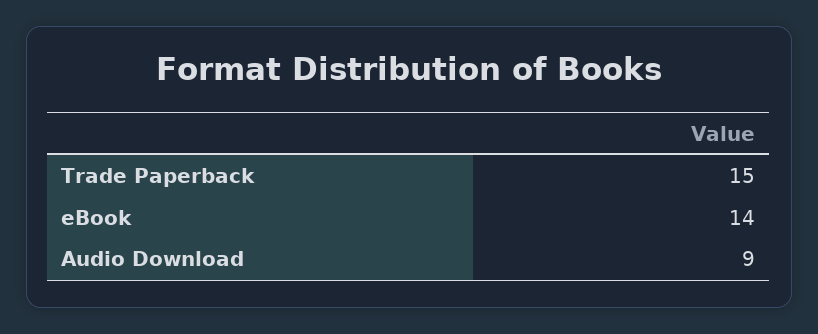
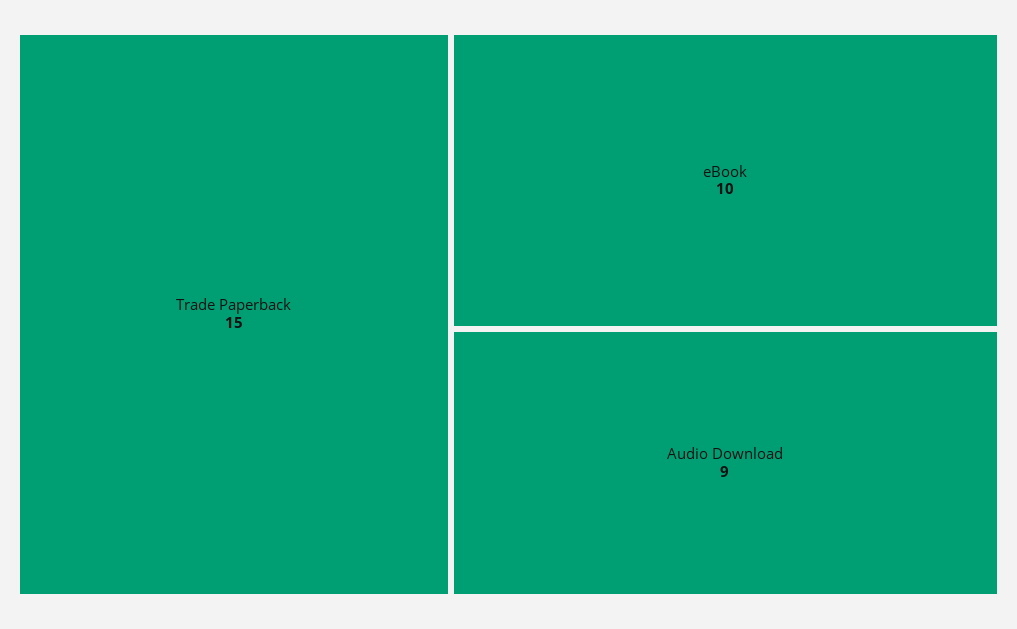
eBook: 14 -> 10

